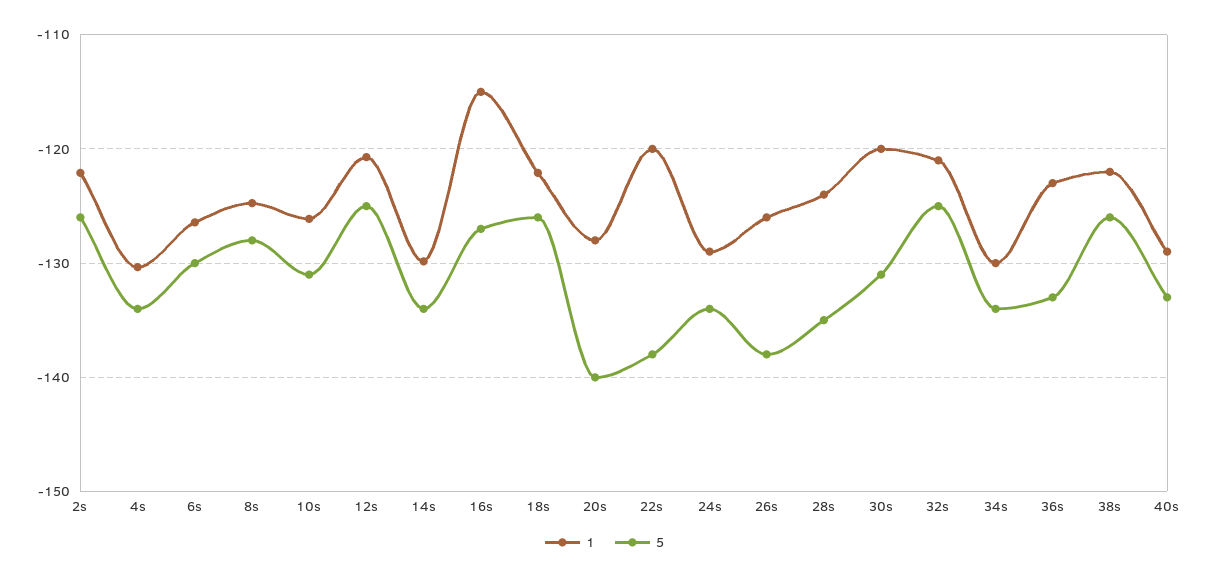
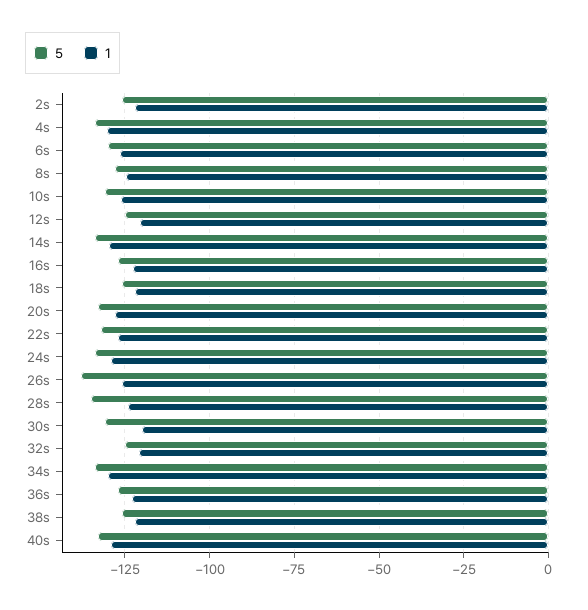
1, 16s: -115 -> -122.5
5, 20s: -140 -> -132.5
1, 22s: -120 -> -127.5
5, 22s: -138 -> -132.5
5, 36s: -133 -> -127.5

